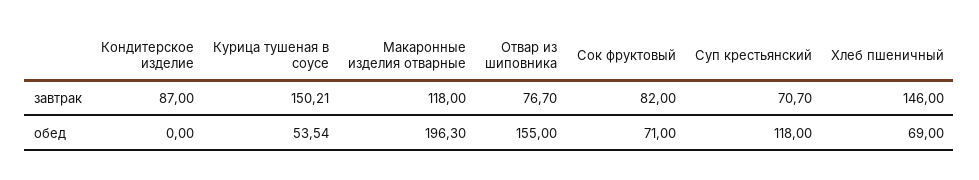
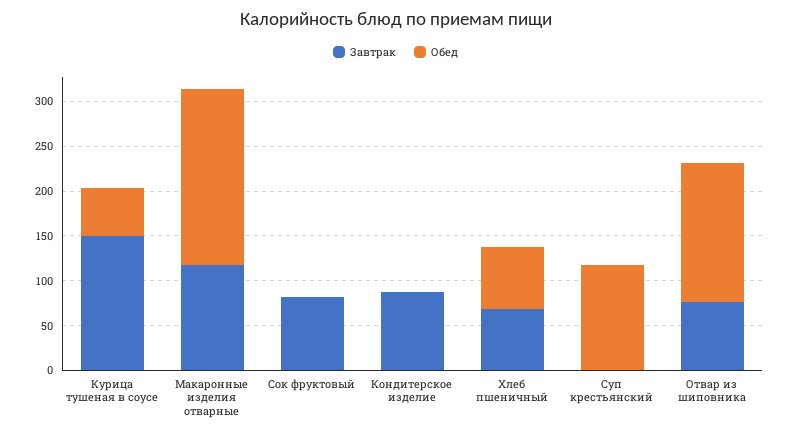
завтрак, Суп крестьянский: 70.7 -> 0
завтрак, Хлеб пшеничный: 146 -> 70
обед, Сок фруктовый: 71 -> 0

